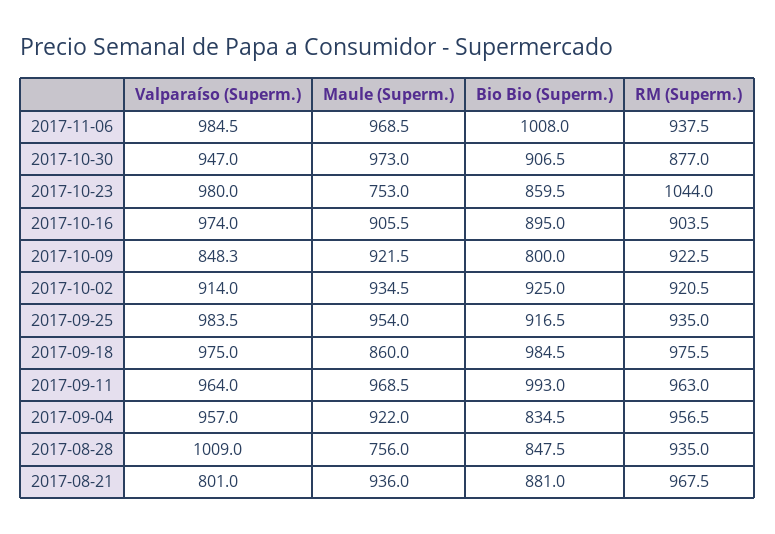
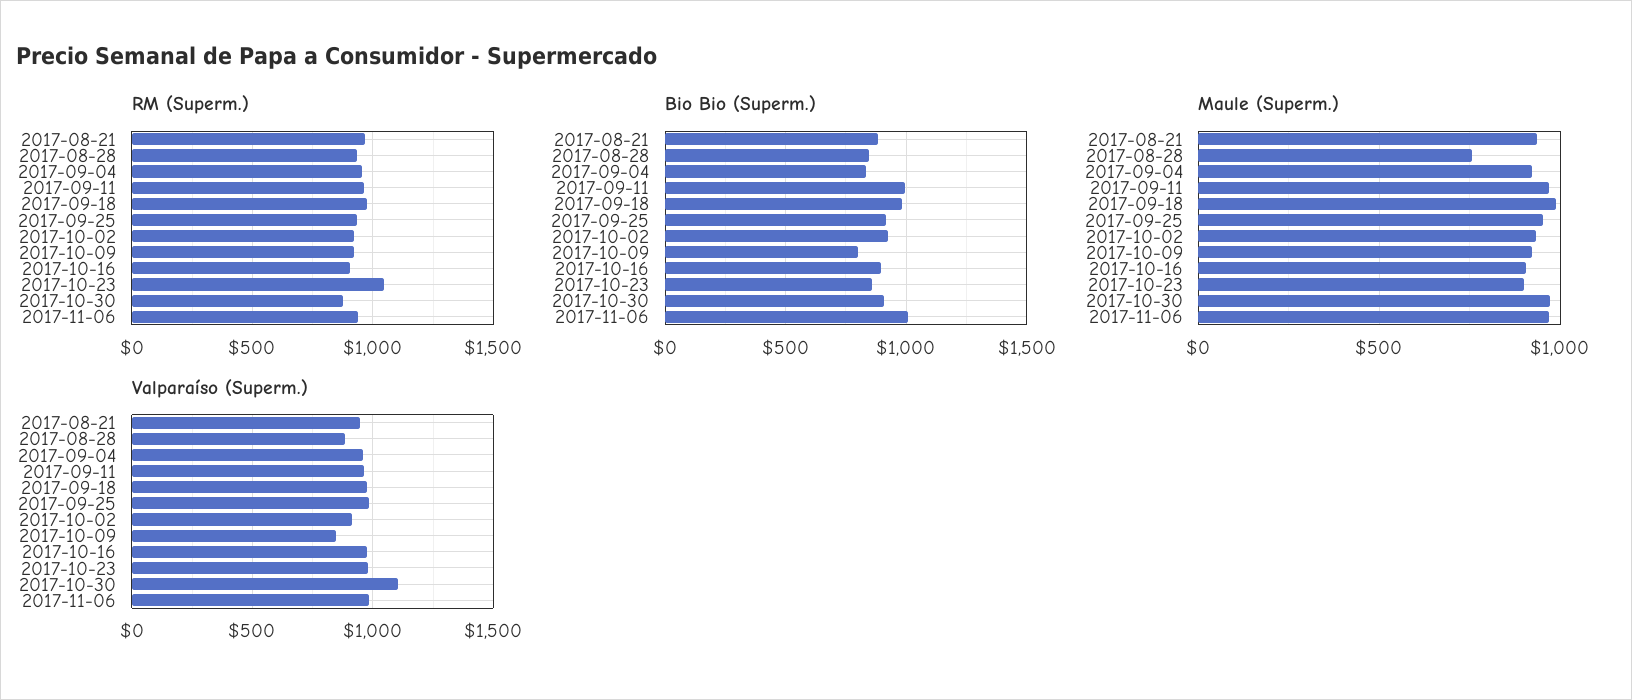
Valparaíso (Superm.), 2017-10-30: 947 -> 1100
Maule (Superm.), 2017-10-23: 753 -> 900
Maule (Superm.), 2017-09-18: 860 -> 1000
Valparaíso (Superm.), 2017-08-28: 1009 -> 900
Valparaíso (Superm.), 2017-08-21: 801 -> 950

